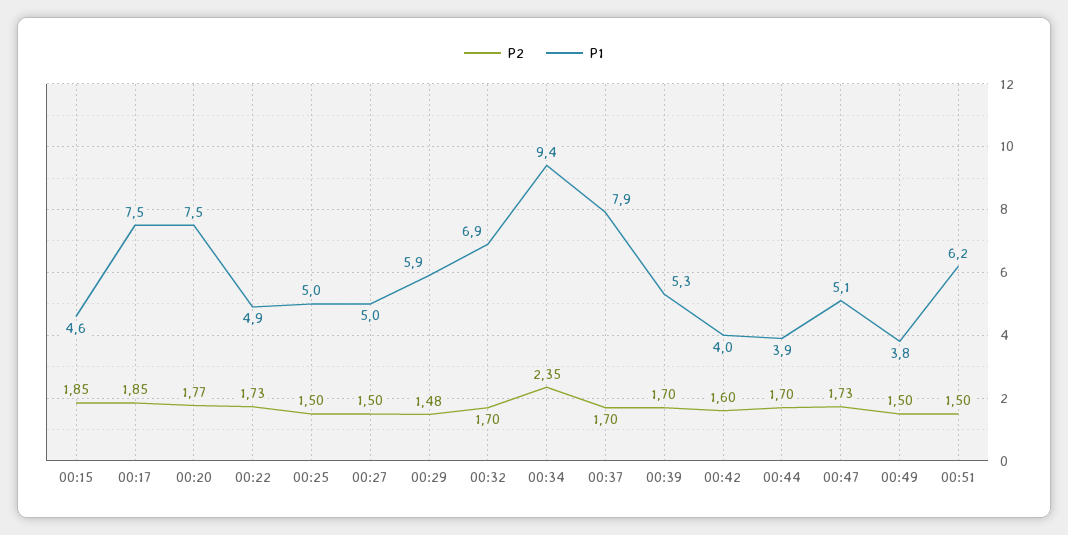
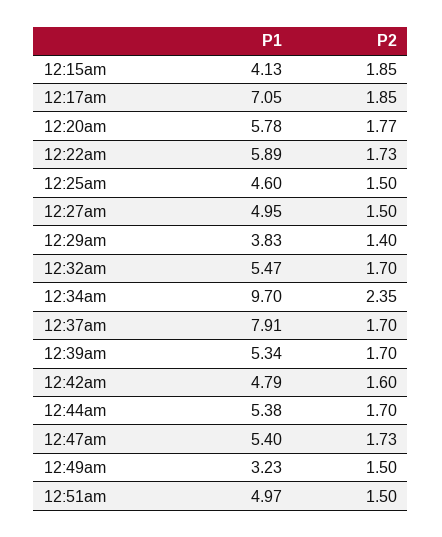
P1, 00:15: 4.6 -> 4.13
P1, 00:17: 7.5 -> 7.05
P1, 00:20: 7.5 -> 5.78
P1, 00:22: 4.9 -> 5.89
P1, 00:25: 5 -> 4.6
P2, 00:29: 1.48 -> 1.4
P1, 00:29: 5.9 -> 3.83
P1, 00:32: 6.9 -> 5.47
P1, 00:34: 9.4 -> 9.7
P1, 00:42: 4 -> 4.79
P1, 00:44: 3.9 -> 5.38
P1, 00:47: 5.1 -> 5.4
P1, 00:49: 3.8 -> 3.23
P1, 00:51: 6.2 -> 4.97

